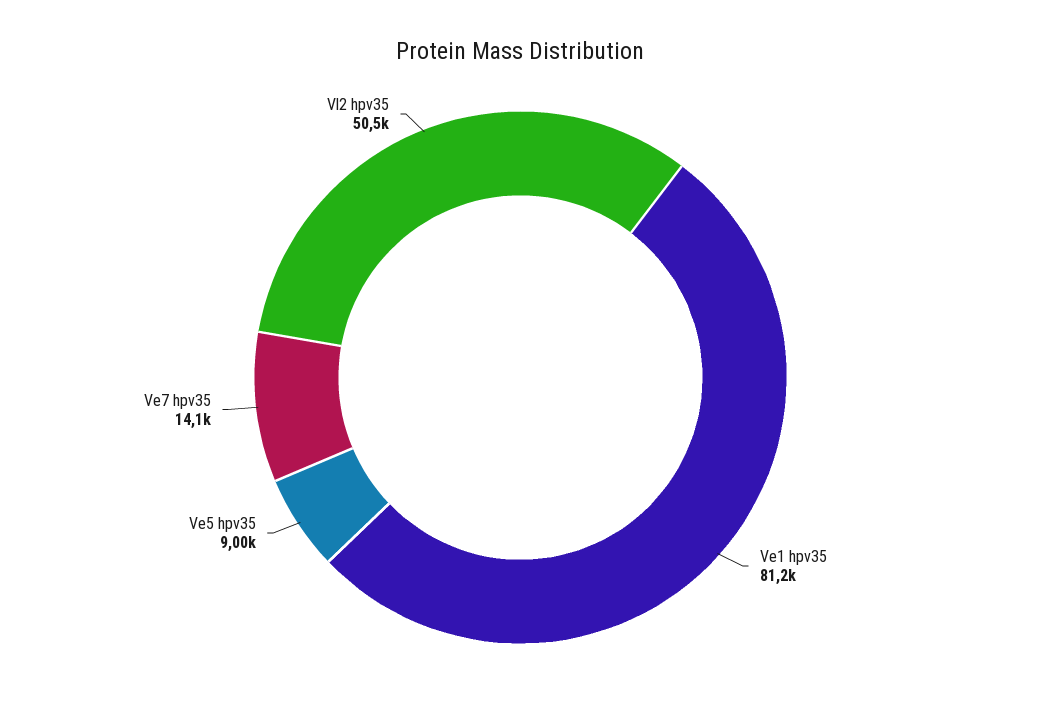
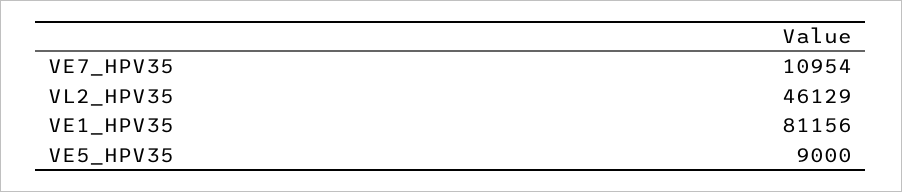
Ve7 hpv35: 14100 -> 10954
Vl2 hpv35: 50500 -> 46129

